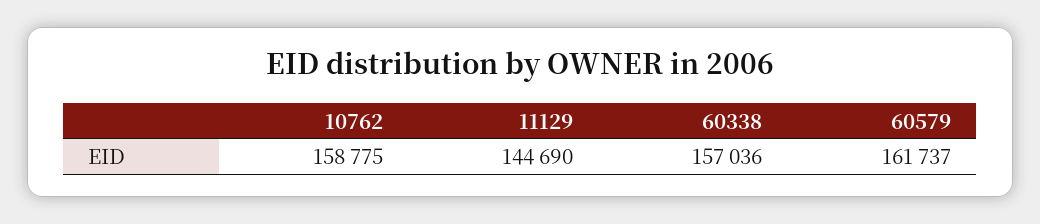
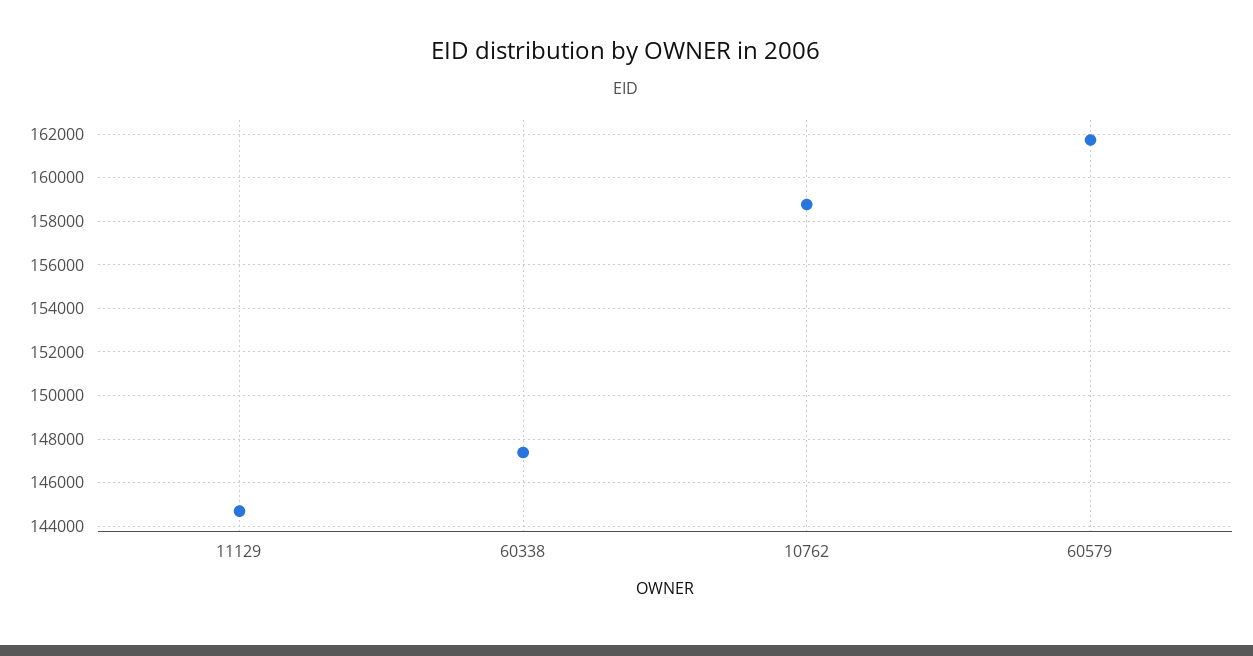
60338: 157036 -> 147500

